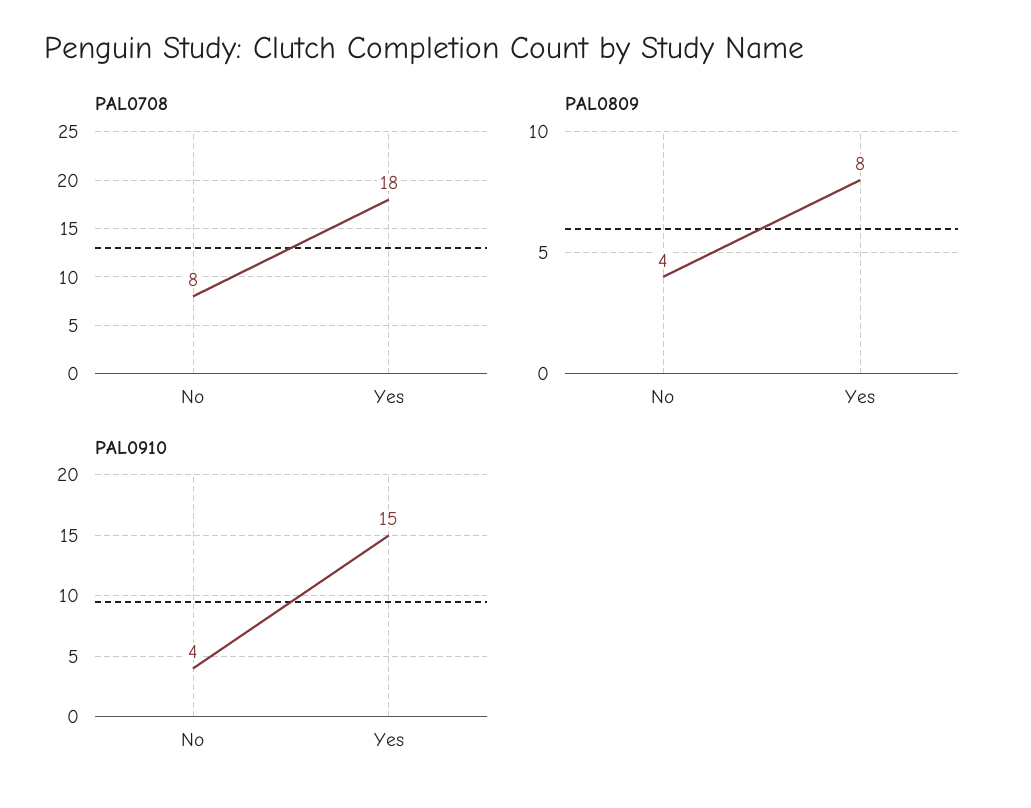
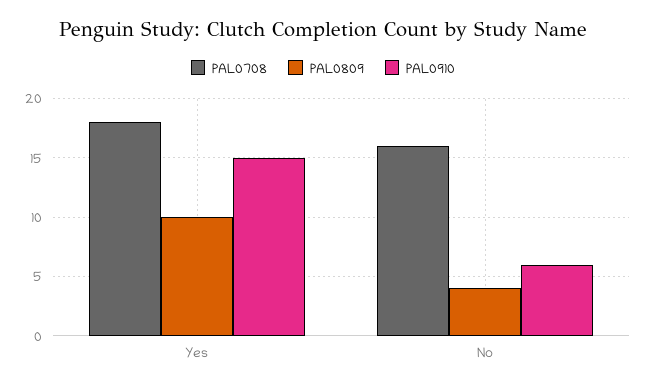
PAL0708, No: 8 -> 16
PAL0809, Yes: 8 -> 10
PAL0910, No: 4 -> 6

